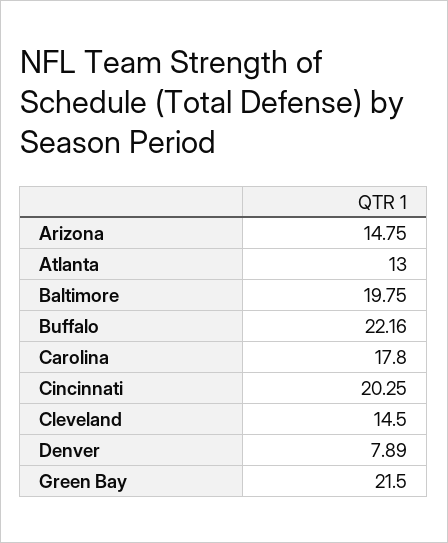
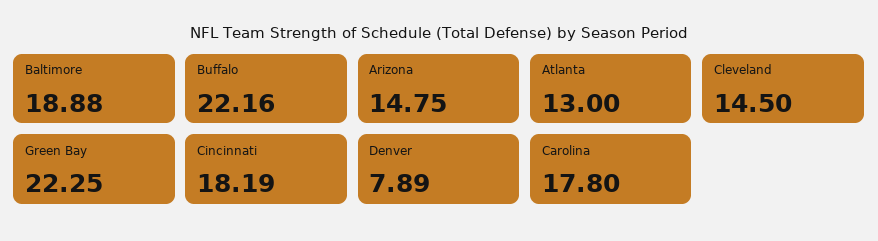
Baltimore: 19.75 -> 18.88
Cincinnati: 20.25 -> 18.19
Green Bay: 21.5 -> 22.25

